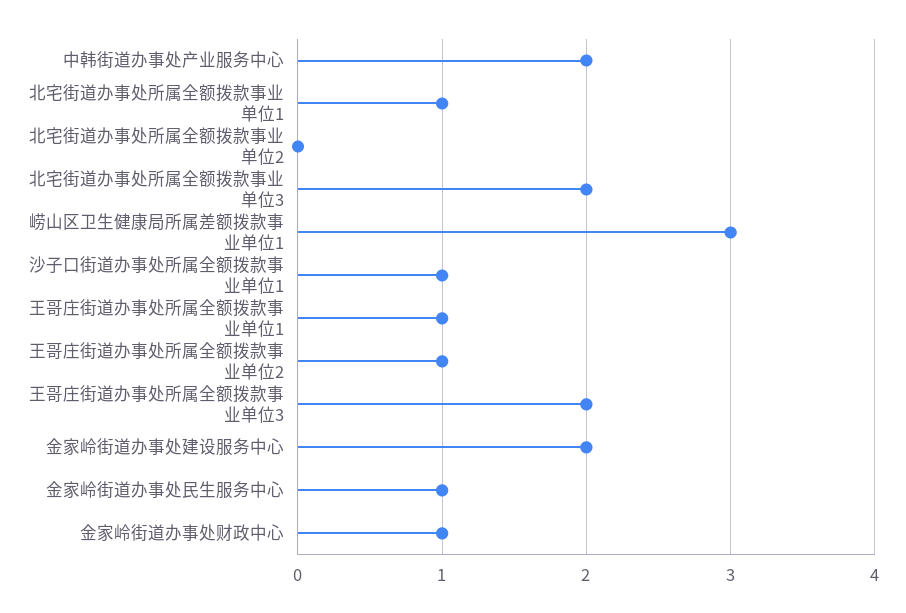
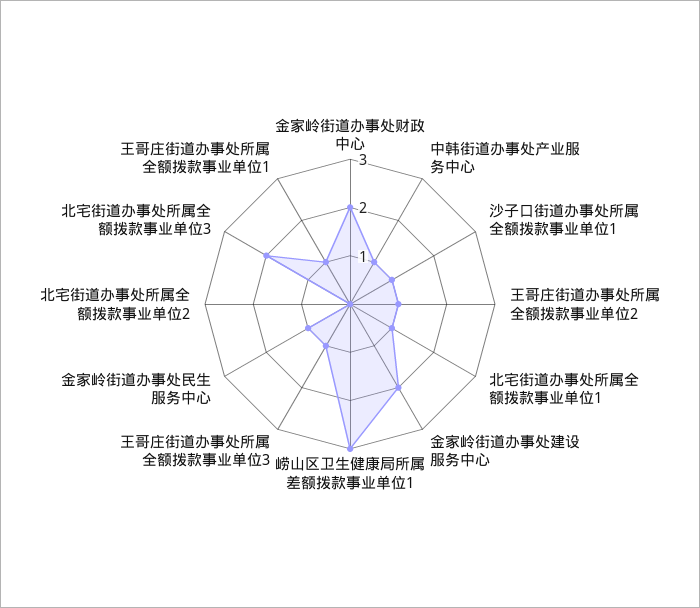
中韩街道办事处产业服务中心: 2 -> 1
王哥庄街道办事处所属全额拨款事业单位3: 2 -> 1
金家岭街道办事处财政中心: 1 -> 2

